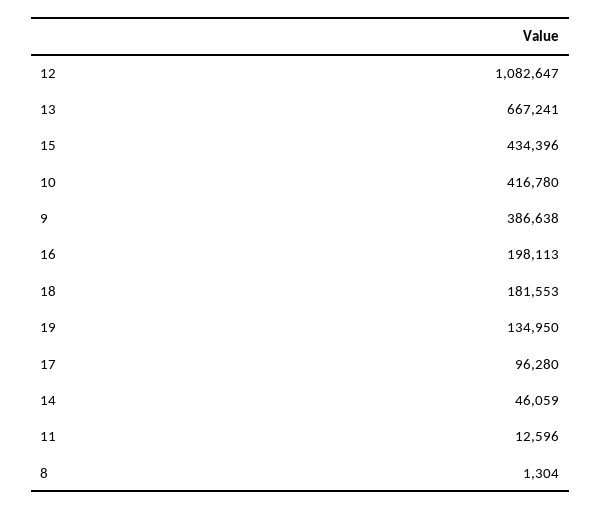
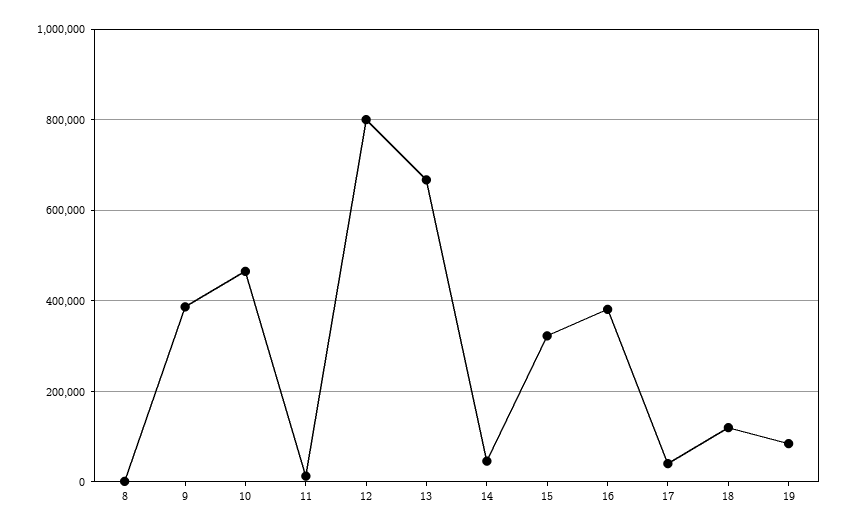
12: 1082647 -> 800000
15: 434396 -> 320000
10: 416780 -> 460000
16: 198113 -> 380000
18: 181553 -> 120000
19: 134950 -> 80000
17: 96280 -> 40000

